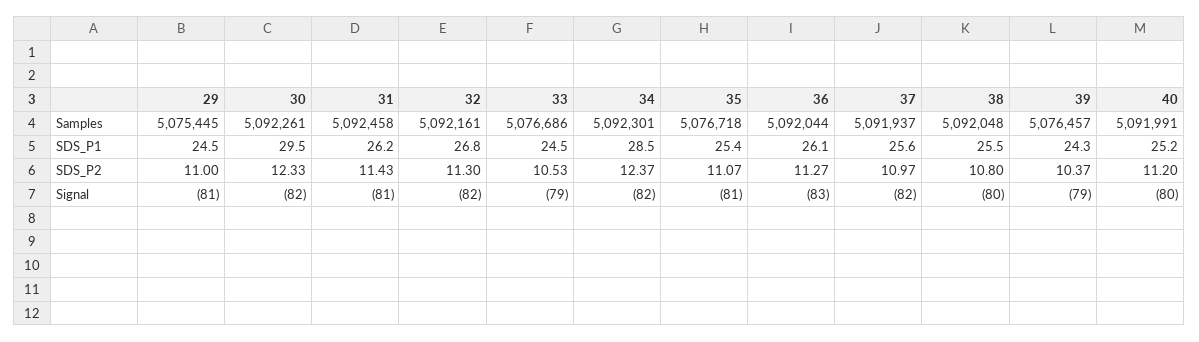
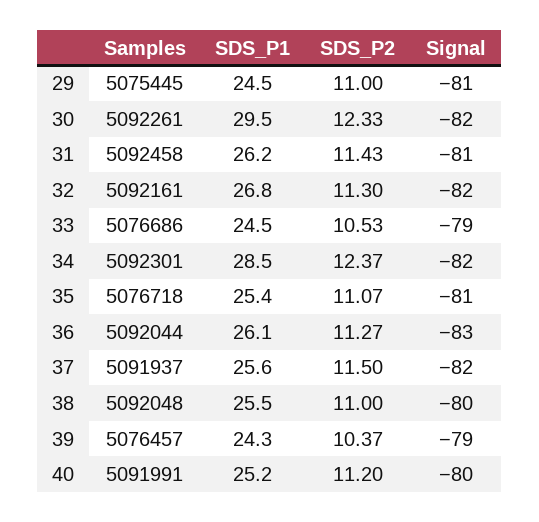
37, SDS_P2: 10.97 -> 11.5
38, SDS_P2: 10.8 -> 11

